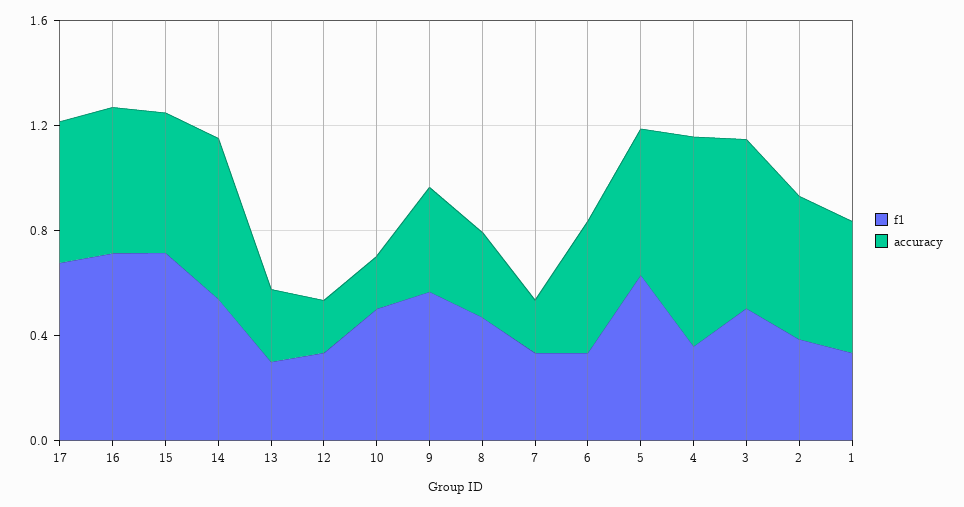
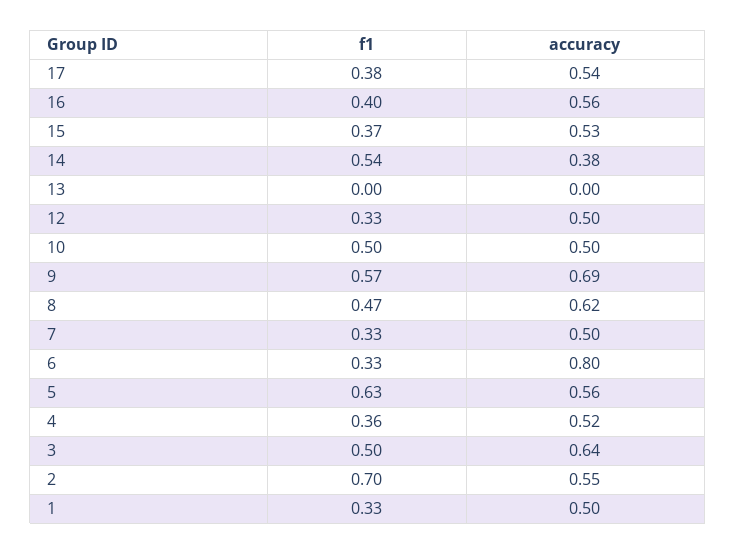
f1, 17: 0.7 -> 0.38
f1, 16: 0.7 -> 0.4
f1, 15: 0.7 -> 0.37
accuracy, 14: 0.6 -> 0.38
f1, 13: 0.3 -> 0
accuracy, 13: 0.3 -> 0
accuracy, 12: 0.2 -> 0.5
accuracy, 10: 0.2 -> 0.5
accuracy, 9: 0.4 -> 0.69
accuracy, 8: 0.3 -> 0.62
accuracy, 7: 0.2 -> 0.5
accuracy, 6: 0.5 -> 0.8
accuracy, 4: 0.8 -> 0.52
f1, 2: 0.4 -> 0.7

